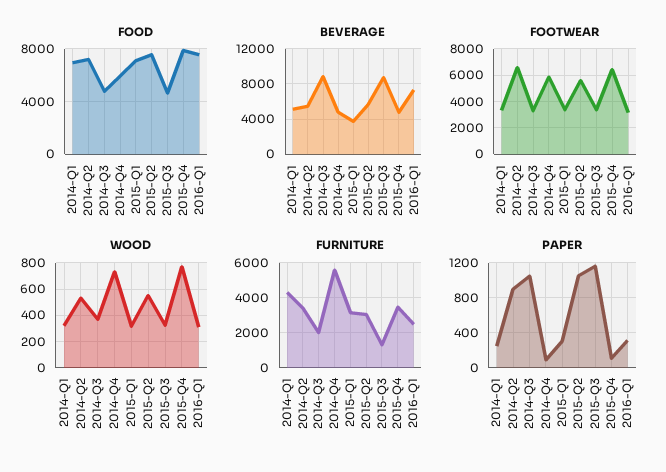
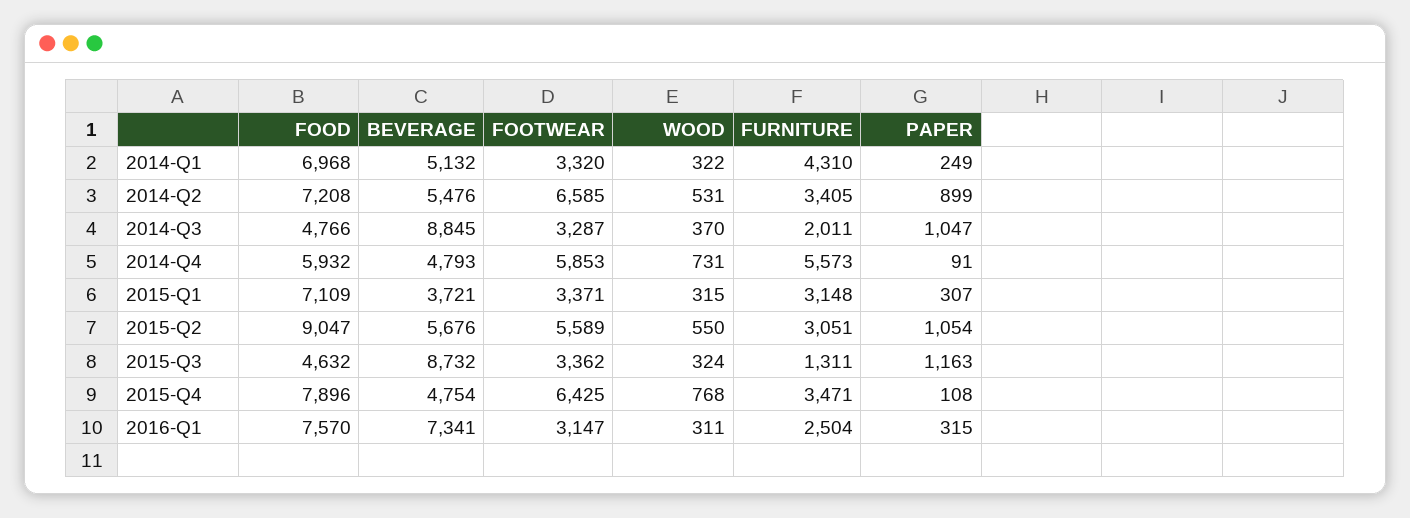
FOOD, 2015-Q2: 7500 -> 9047

